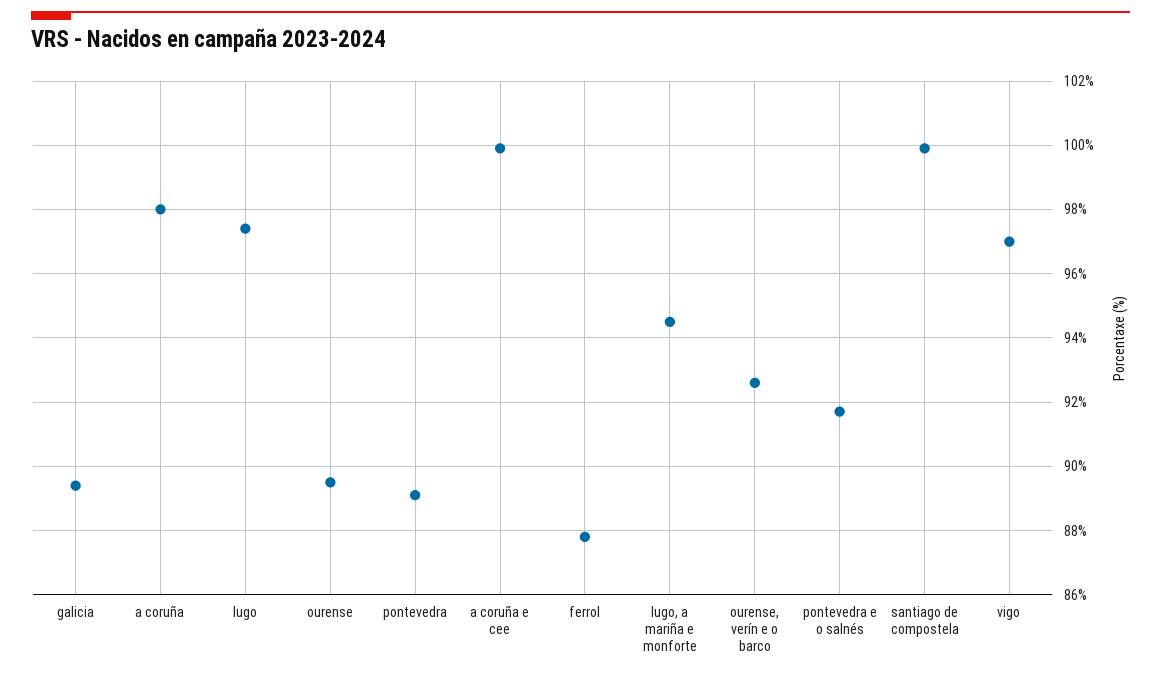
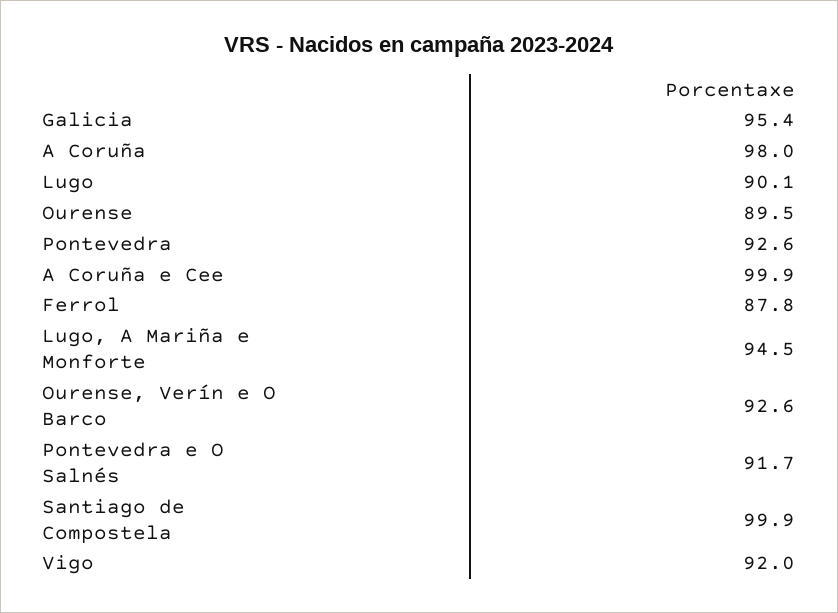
galicia: 89.5 -> 95.4
lugo: 97.5 -> 90.1
pontevedra: 89 -> 92.6
vigo: 97 -> 92

